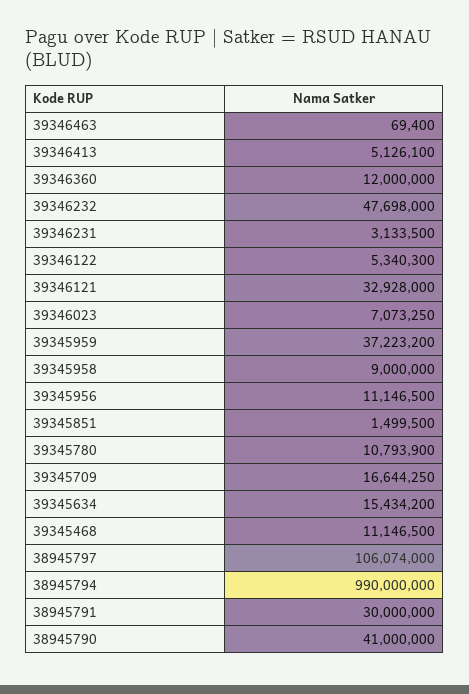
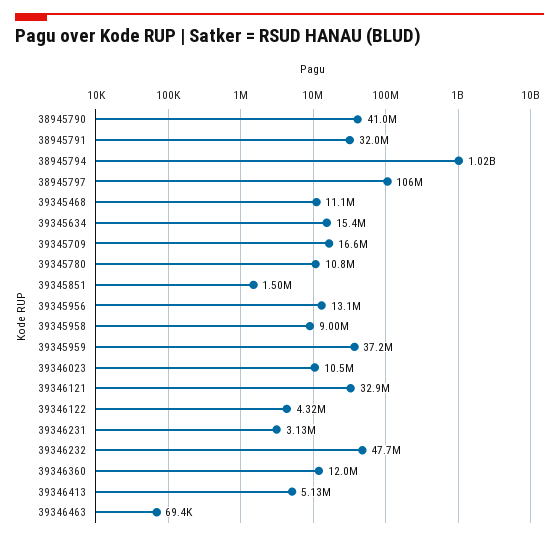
39346122: 5340300 -> 4320000
39346023: 7073250 -> 10500000
39345956: 11146500 -> 13100000
38945794: 990000000 -> 1020000000
38945791: 30000000 -> 32000000

